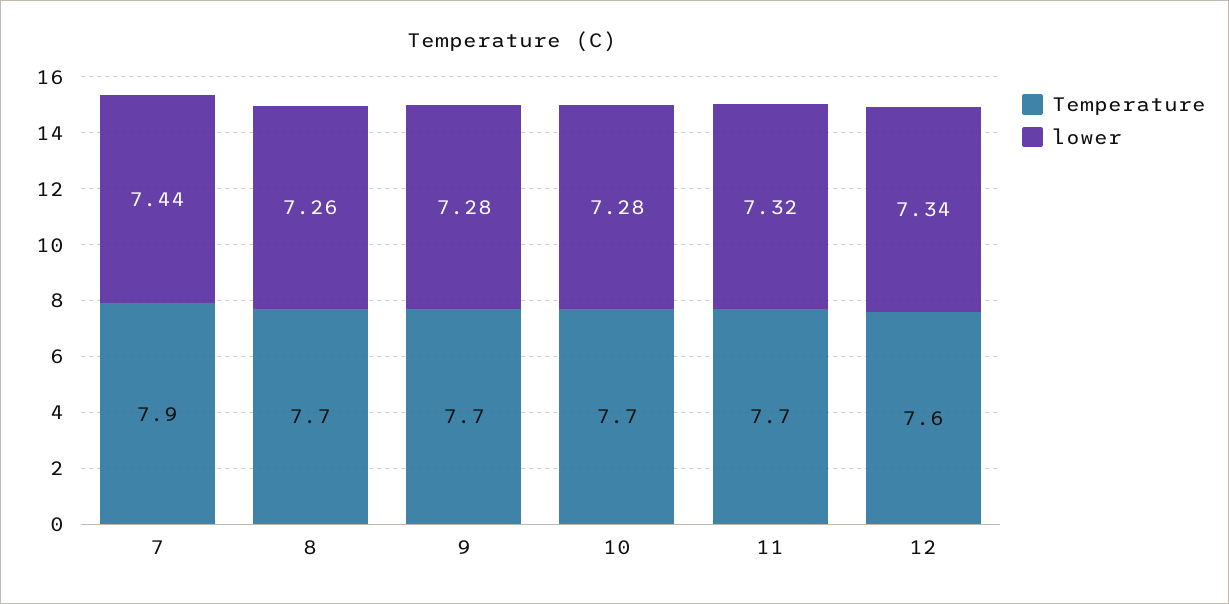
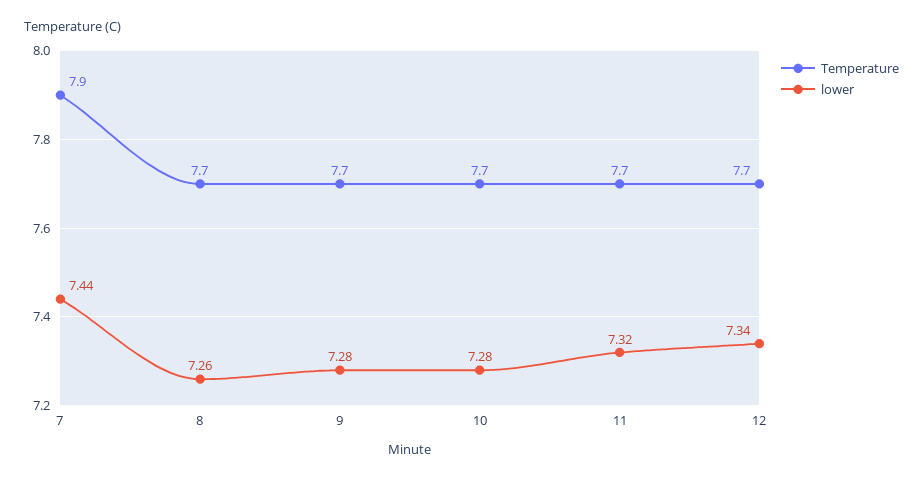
Temperature, 12: 7.6 -> 7.7

